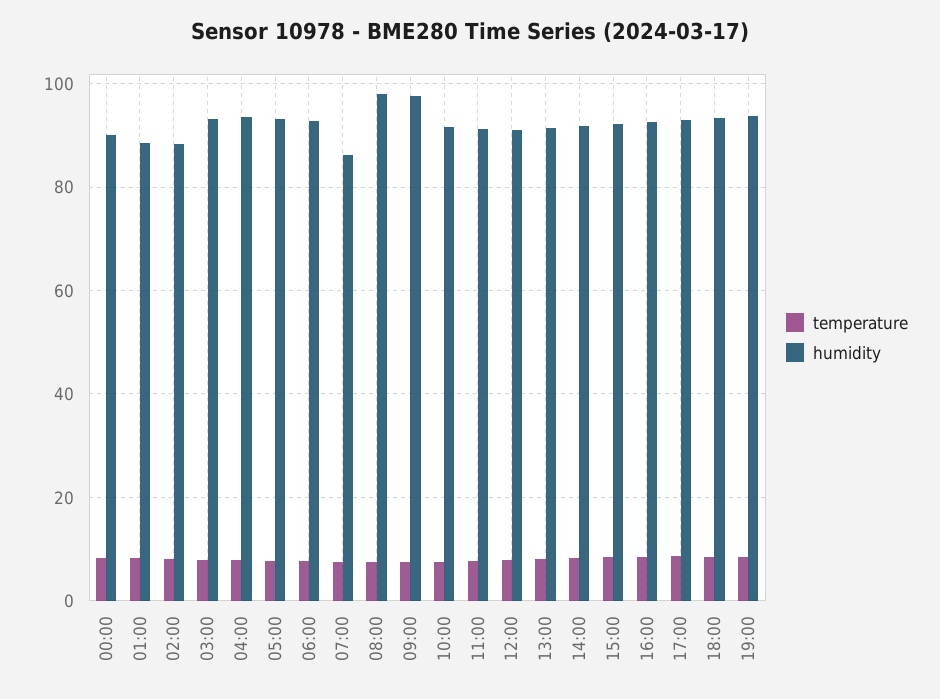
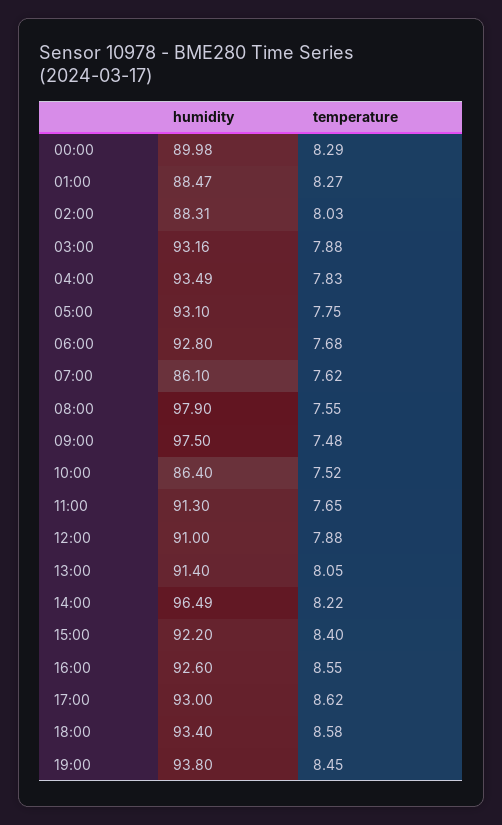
humidity, 10:00: 92 -> 86.4
humidity, 14:00: 92 -> 96.49

